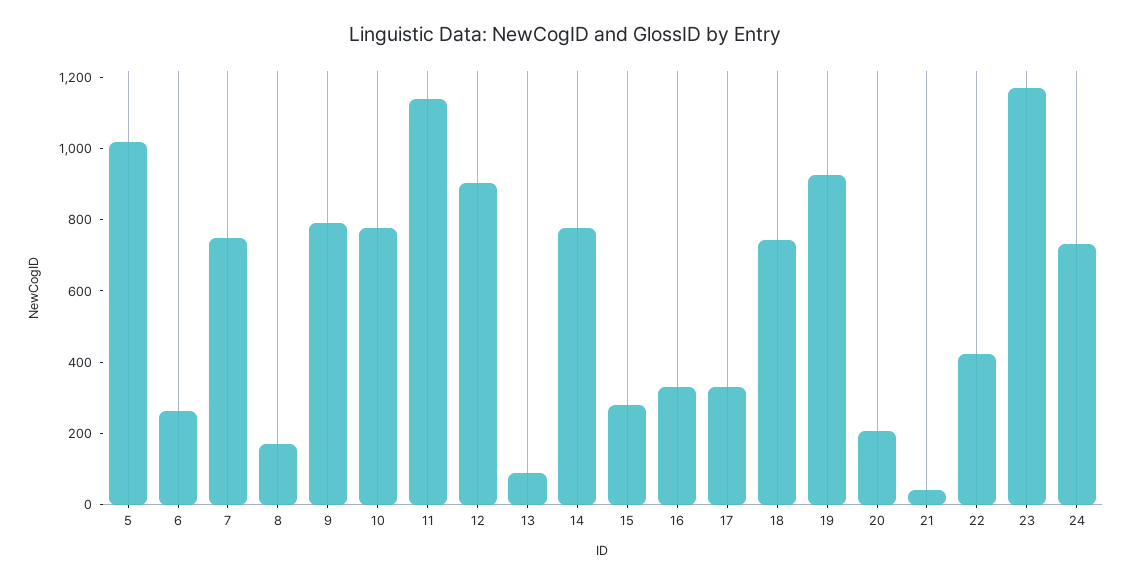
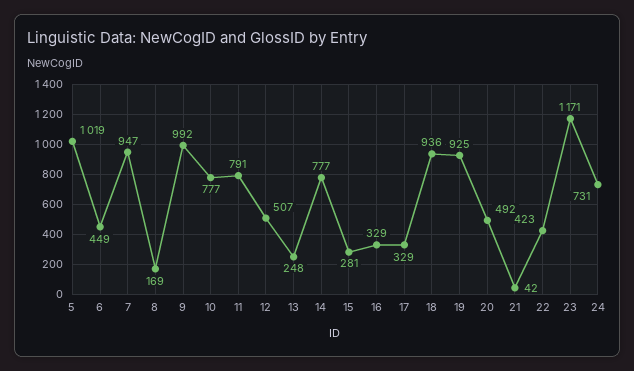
6: 250 -> 449
7: 750 -> 947
9: 800 -> 992
11: 1150 -> 791
12: 900 -> 507
13: 100 -> 248
18: 750 -> 936
20: 200 -> 492

